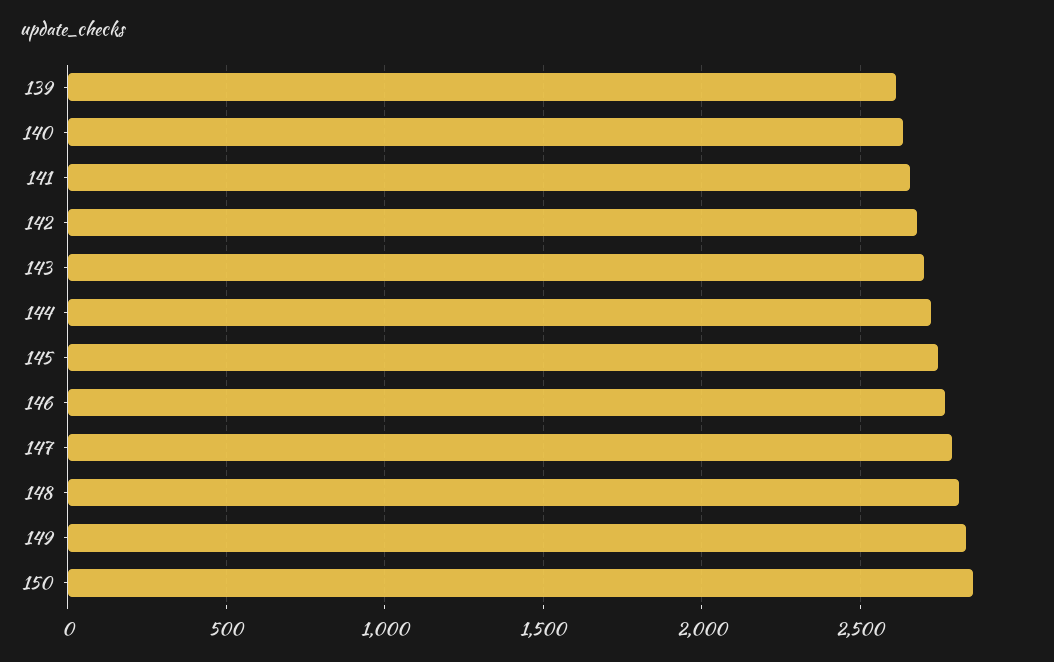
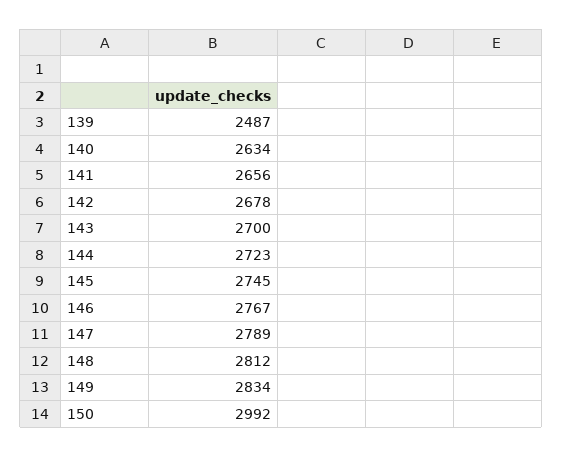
139: 2600 -> 2487
150: 2850 -> 2992

